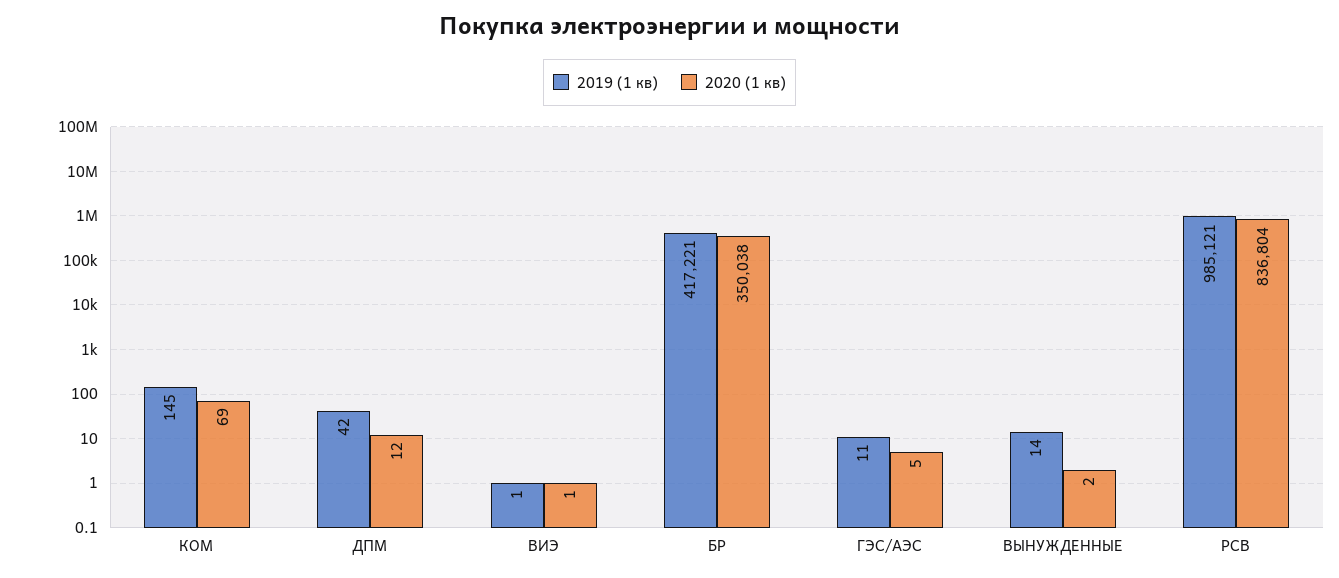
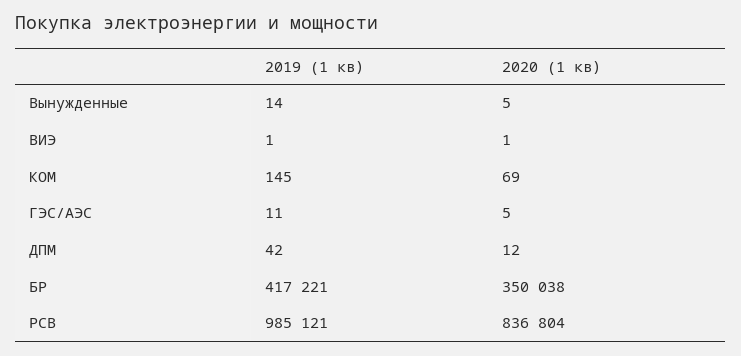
2020 (1 кв), ВЫНУЖДЕННЫЕ: 2 -> 5

